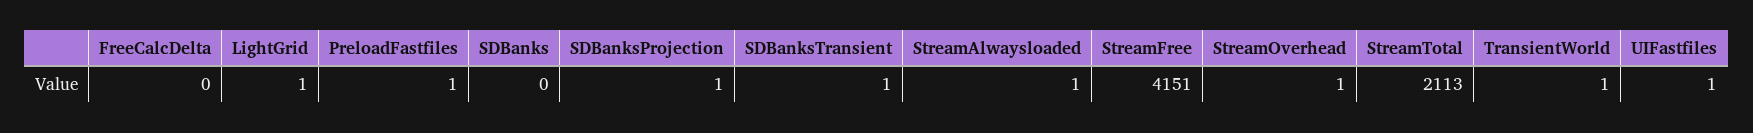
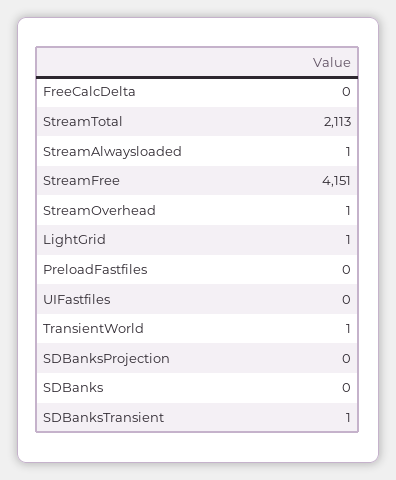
PreloadFastfiles: 1 -> 0
SDBanksProjection: 1 -> 0
UIFastfiles: 1 -> 0

